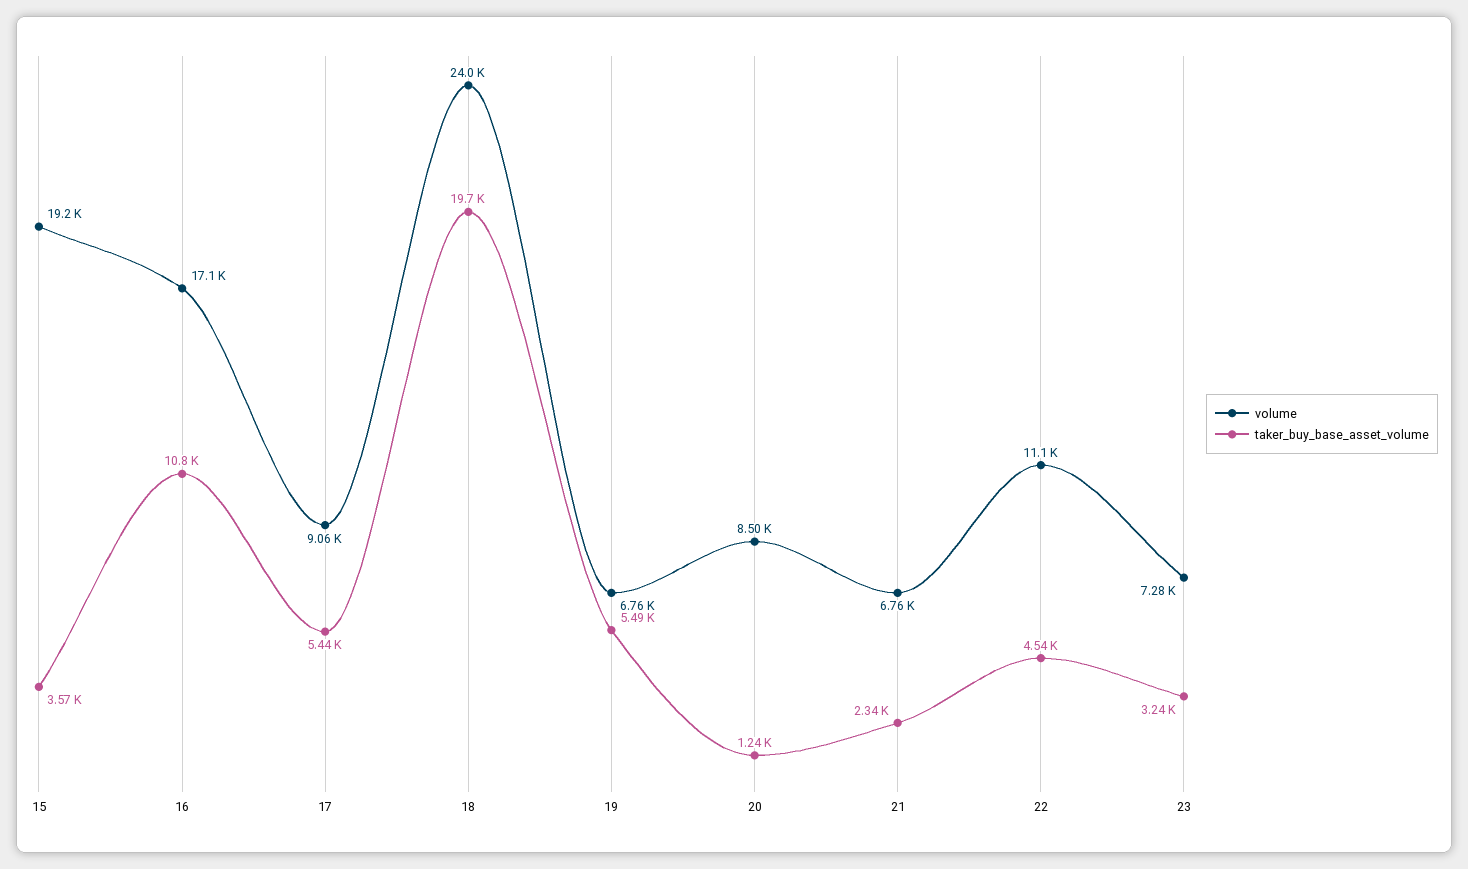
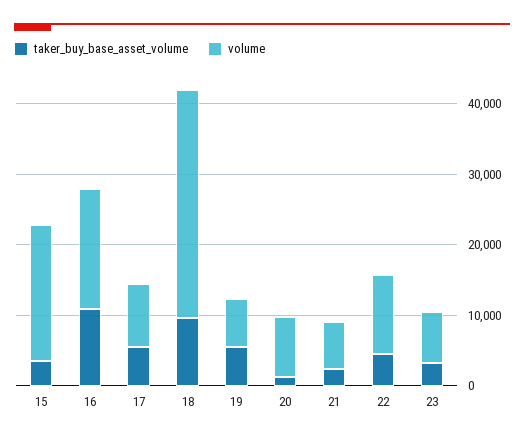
volume, 18: 24000 -> 32000
taker_buy_base_asset_volume, 18: 19700 -> 10000

